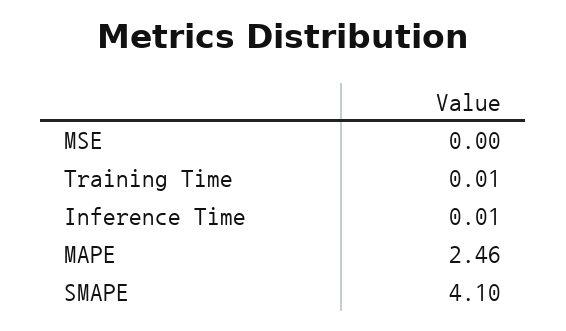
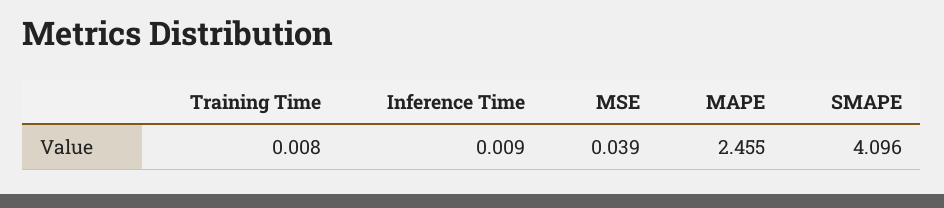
MSE: 0 -> 0.039

